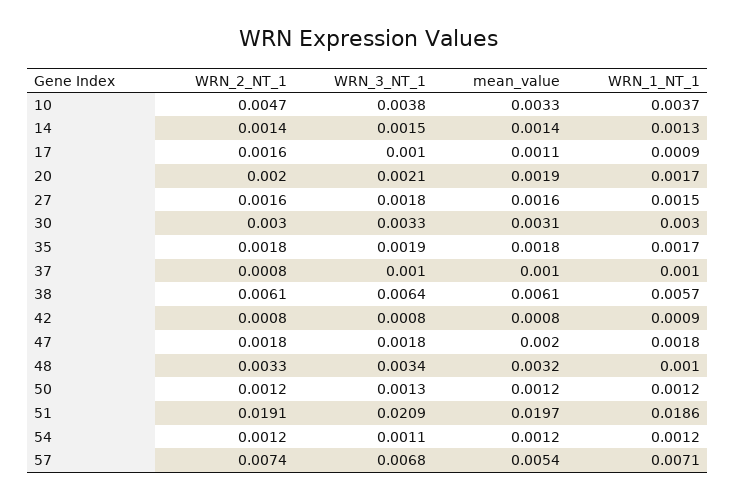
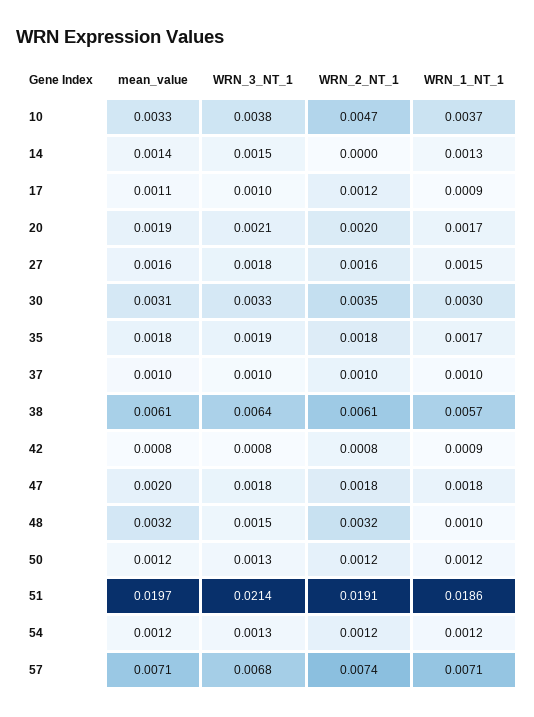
WRN_2_NT_1, 14: 0.0014 -> 0
WRN_2_NT_1, 17: 0.0016 -> 0.0012
WRN_2_NT_1, 30: 0.003 -> 0.0035
WRN_2_NT_1, 37: 0.0008 -> 0.001
WRN_2_NT_1, 48: 0.0033 -> 0.0032
WRN_3_NT_1, 48: 0.0034 -> 0.0015
WRN_3_NT_1, 51: 0.0209 -> 0.0214
WRN_3_NT_1, 54: 0.0011 -> 0.0013
mean_value, 57: 0.0054 -> 0.0071

